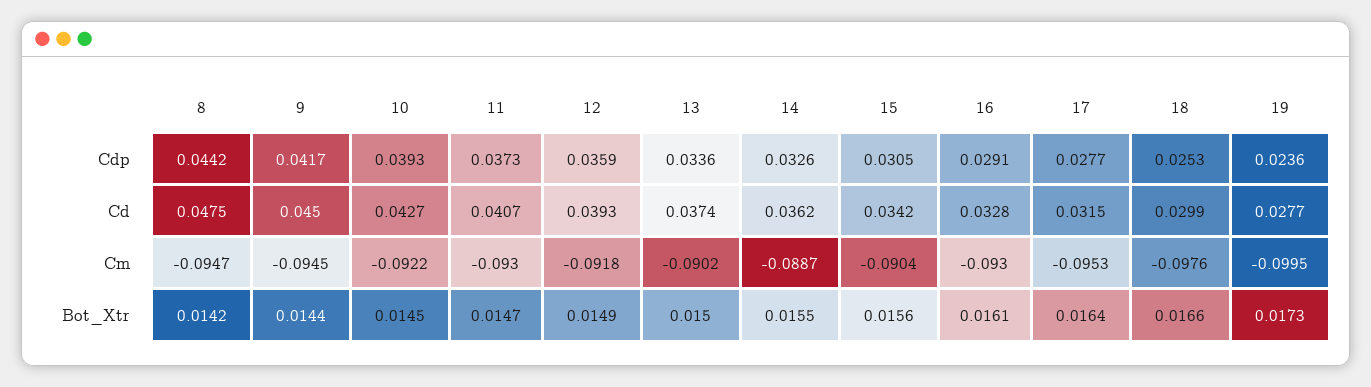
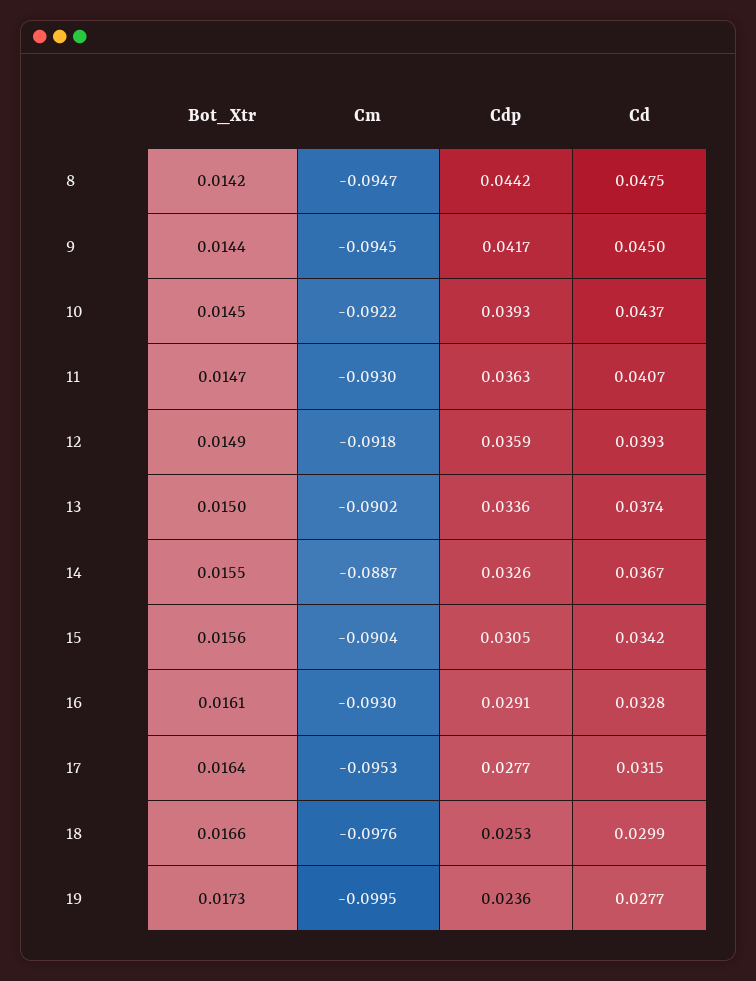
11, Cdp: 0.0373 -> 0.0363
10, Cd: 0.0427 -> 0.0437
14, Cd: 0.0362 -> 0.0367

